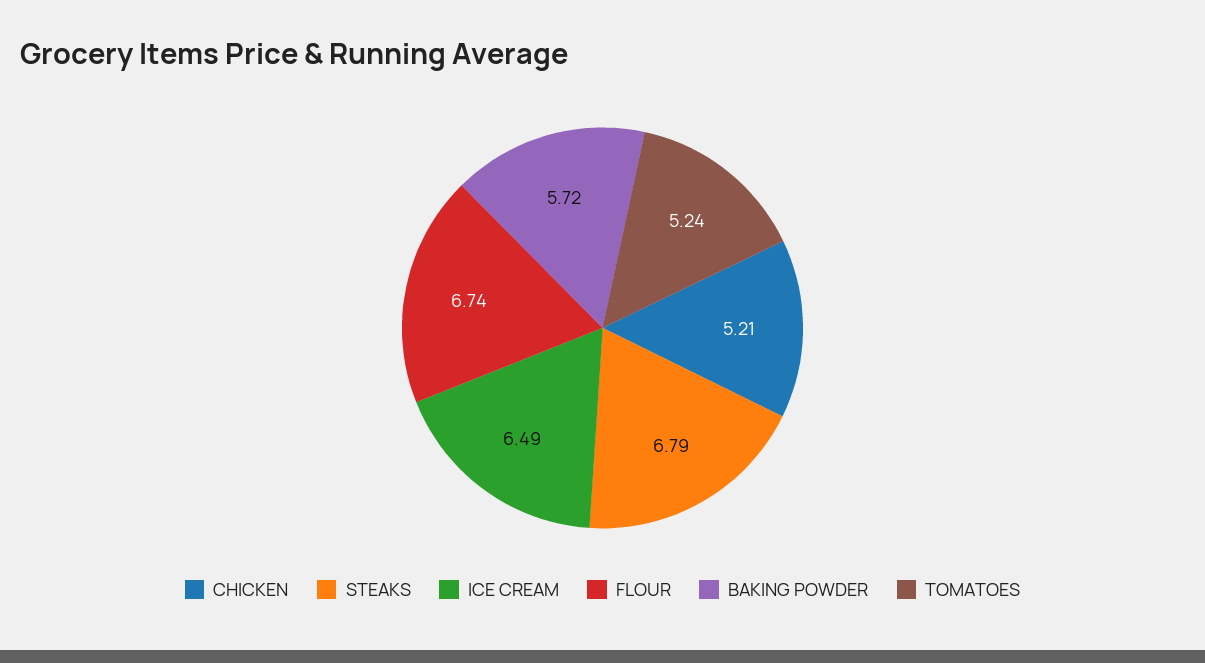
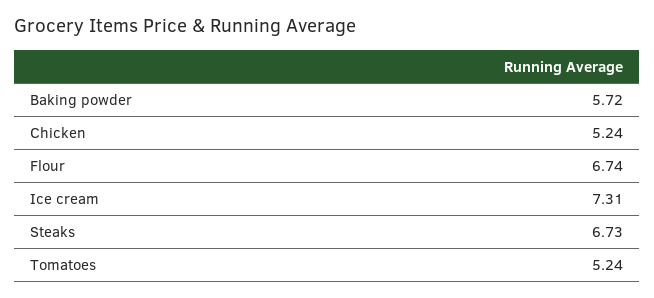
CHICKEN: 5.21 -> 5.24
STEAKS: 6.79 -> 6.73
ICE CREAM: 6.49 -> 7.31

